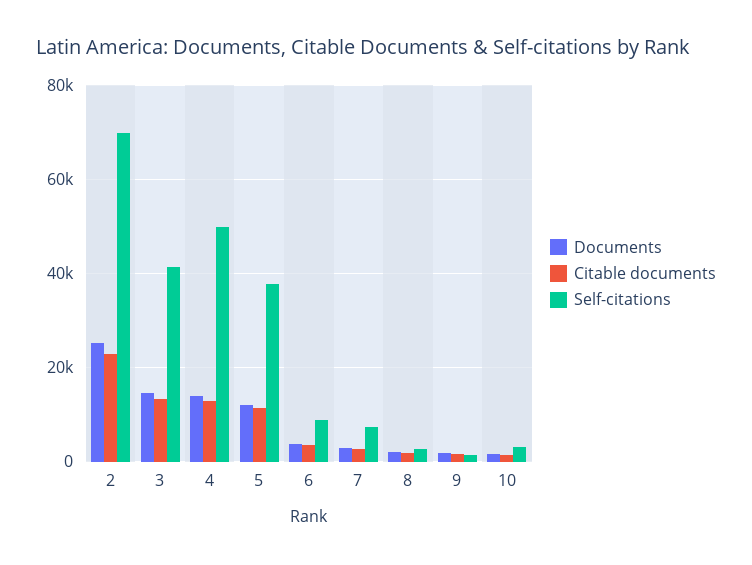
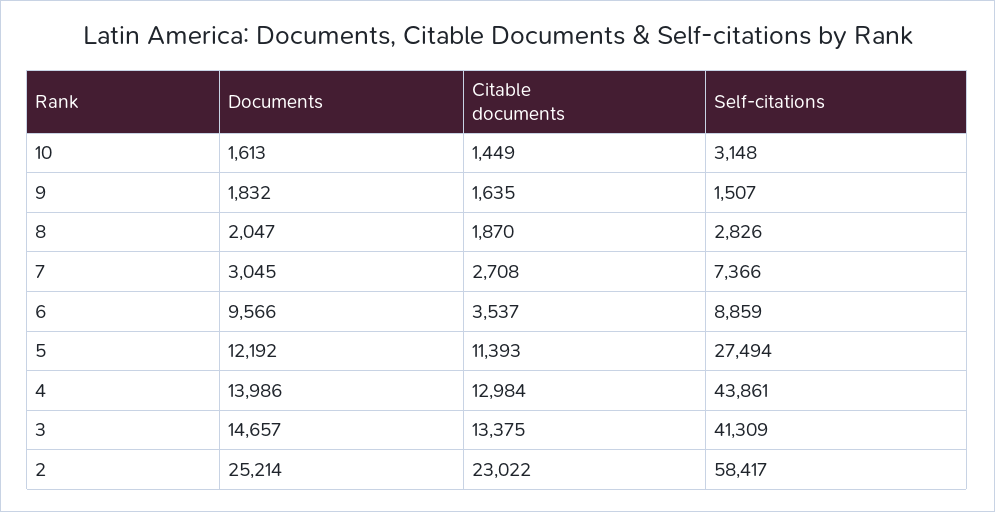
Self-citations, 2: 70000 -> 58417
Self-citations, 4: 50000 -> 43861
Self-citations, 5: 38000 -> 27494
Documents, 6: 4000 -> 9566

